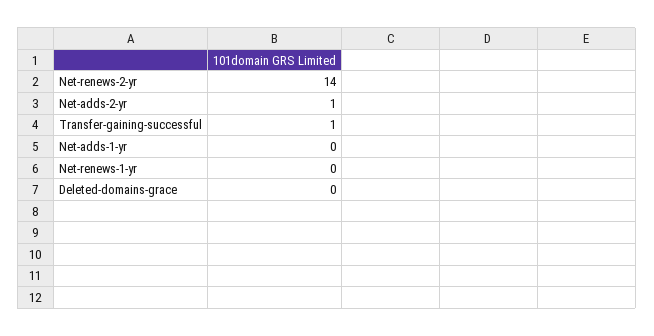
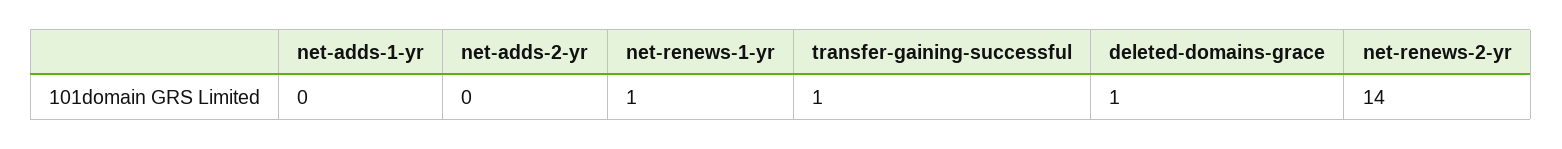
Net-adds-2-yr: 1 -> 0
Net-renews-1-yr: 0 -> 1
Deleted-domains-grace: 0 -> 1

